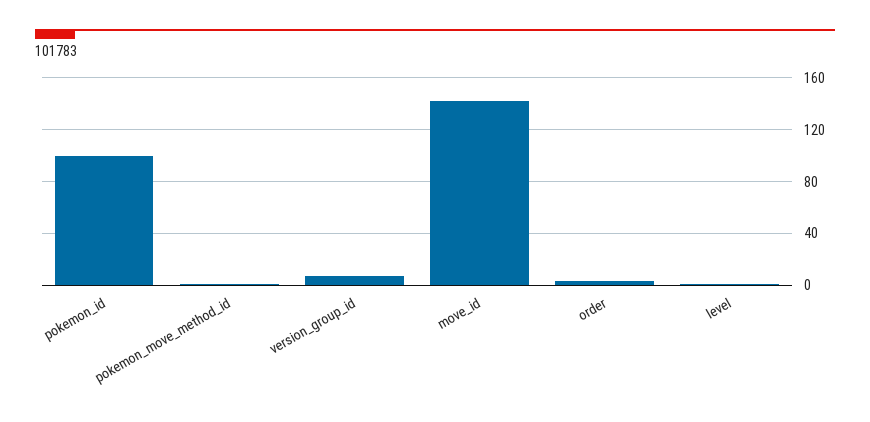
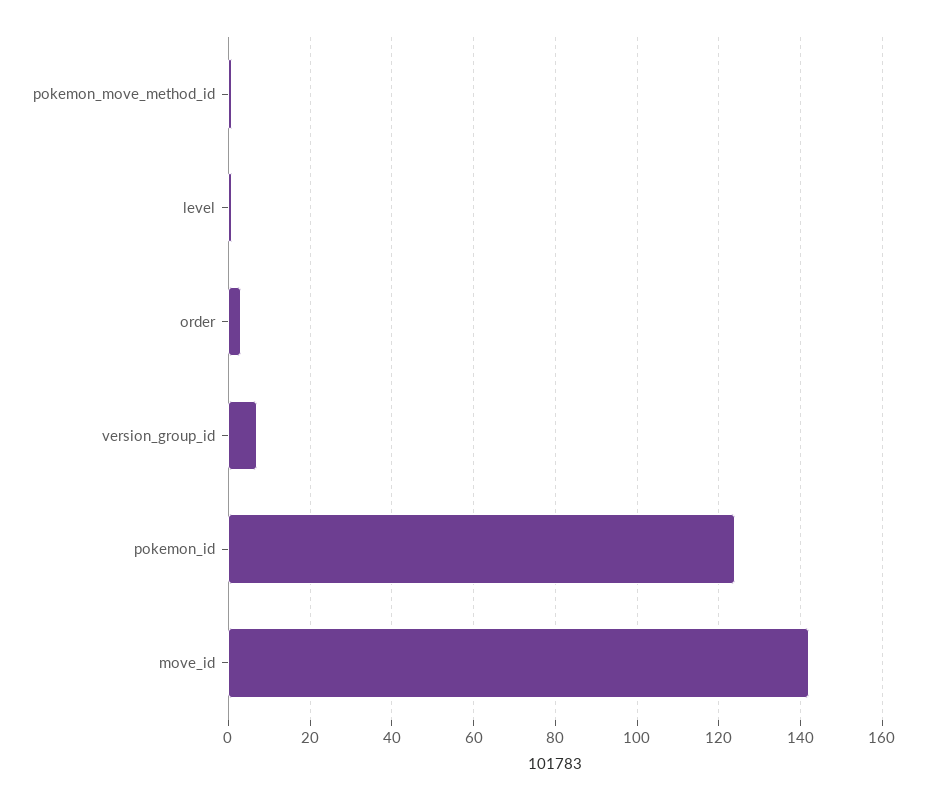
pokemon_id: 100 -> 125

